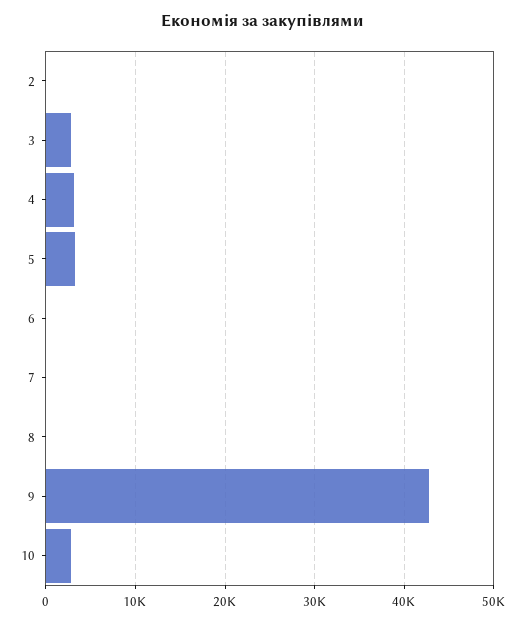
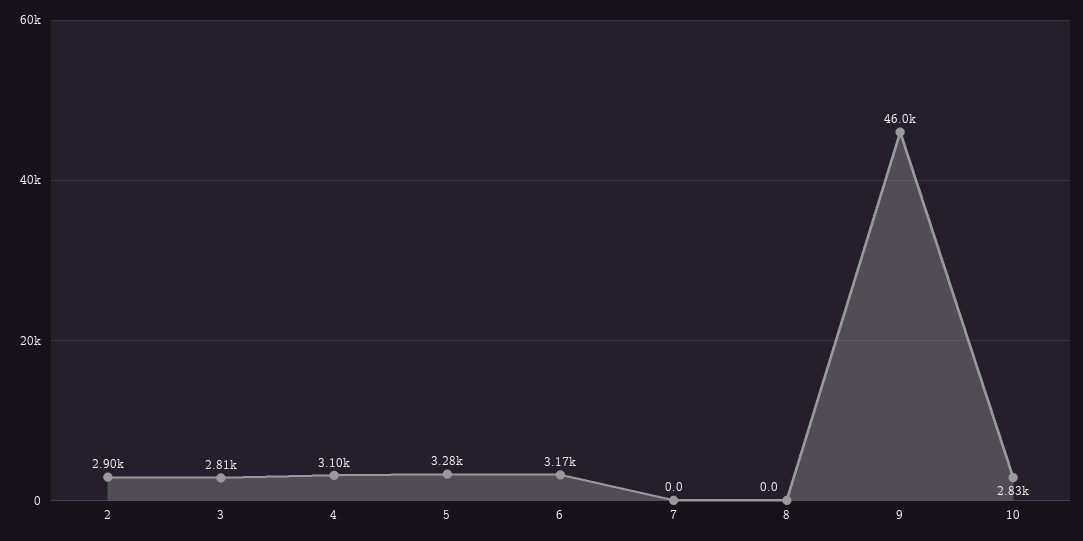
2: 0 -> 2900
6: 0 -> 3170
9: 43000 -> 46000

